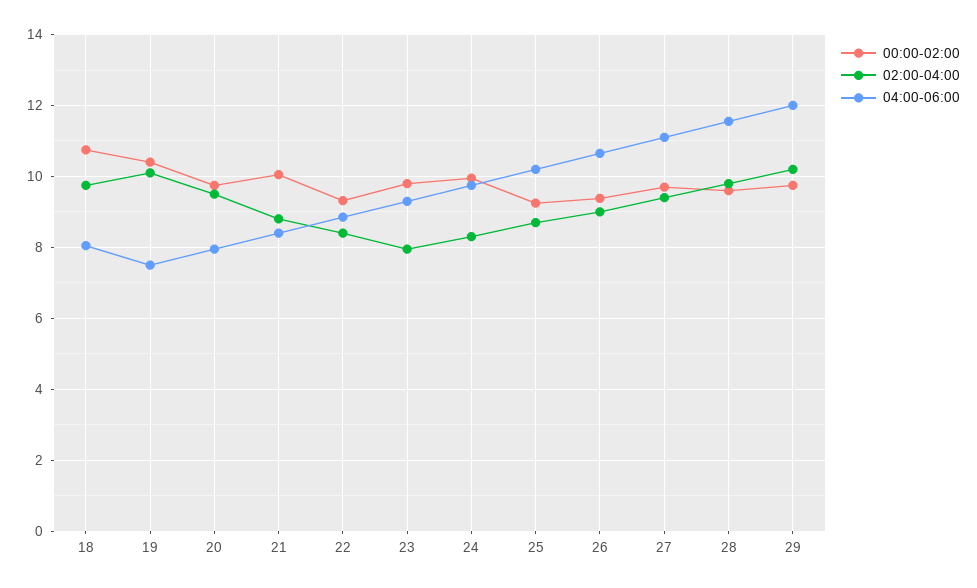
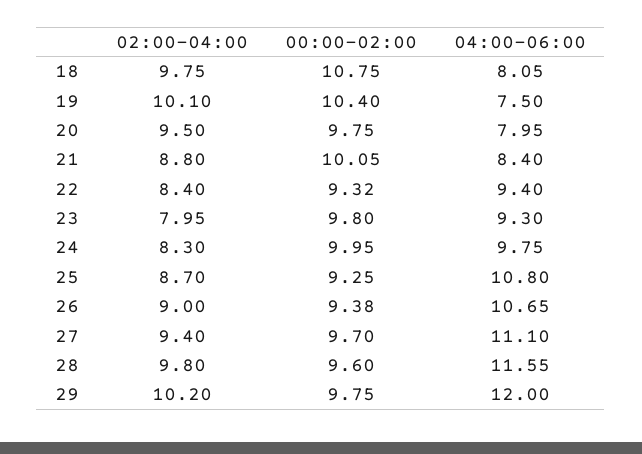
04:00-06:00, 22: 8.8 -> 9.4
04:00-06:00, 25: 10.2 -> 10.8

